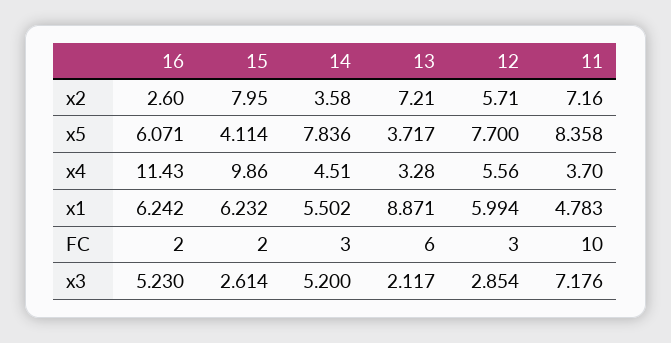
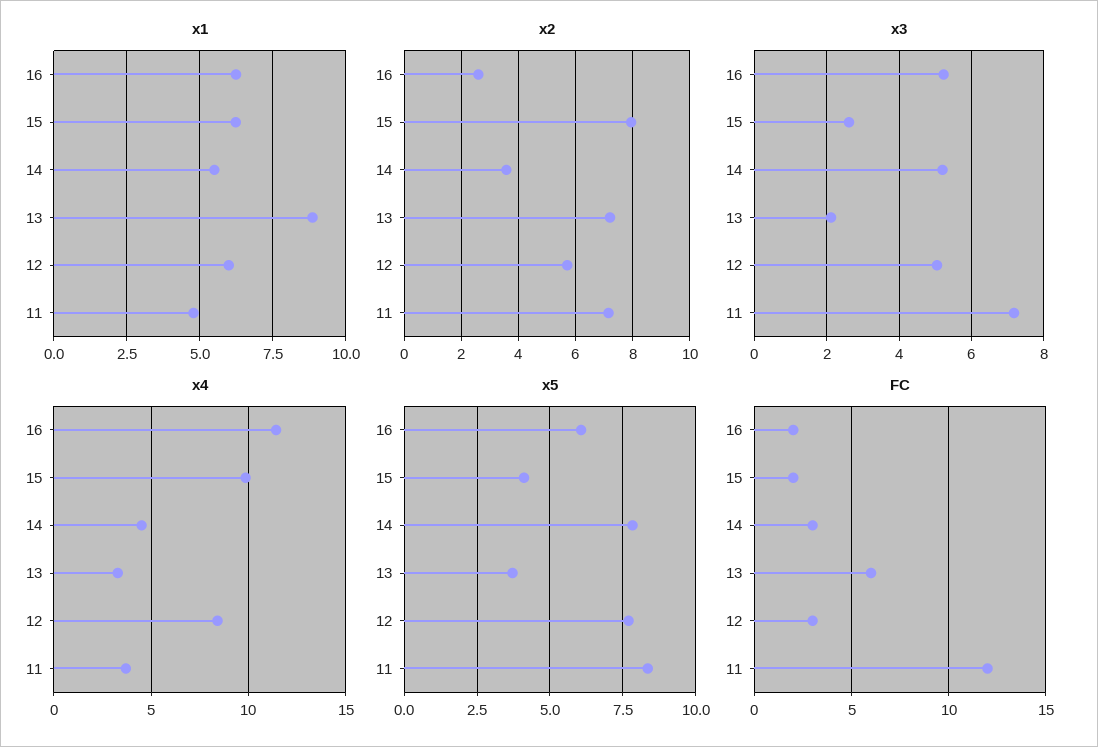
x4, 12: 5.56 -> 8.5
FC, 11: 10 -> 12
x3, 12: 2.854 -> 5

